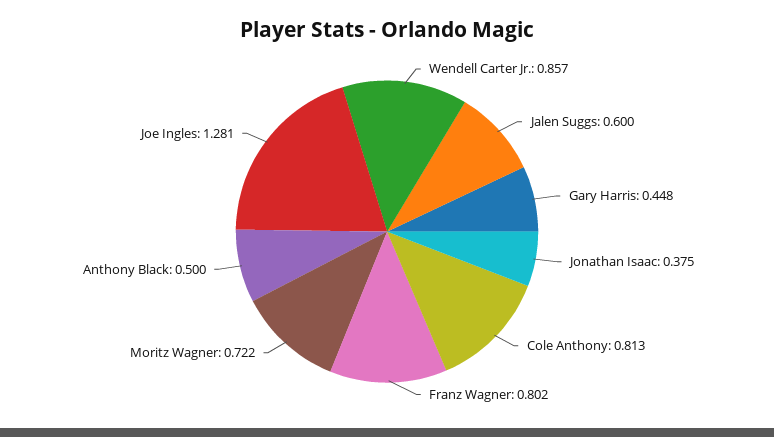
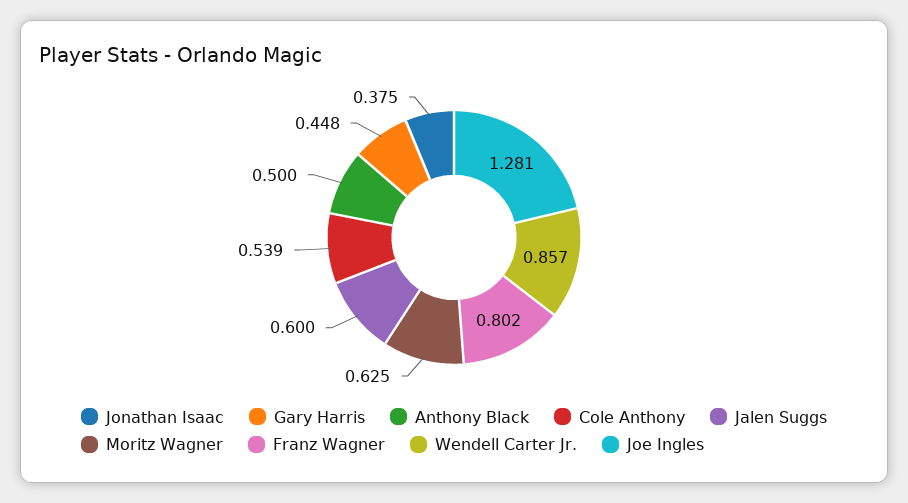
Cole Anthony: 0.813 -> 0.539
Moritz Wagner: 0.722 -> 0.625

